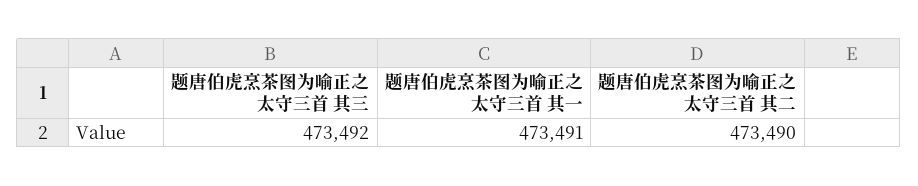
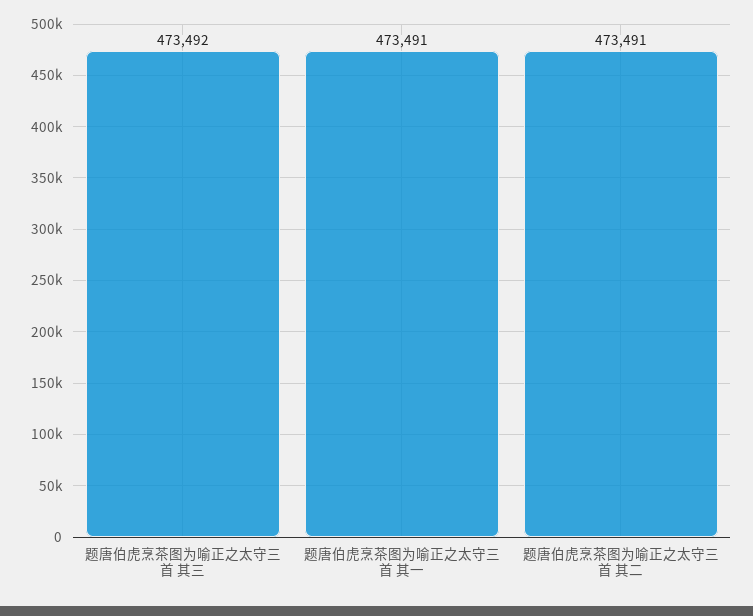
题唐伯虎烹茶图为喻正之太守三首 其二: 473490 -> 473491

